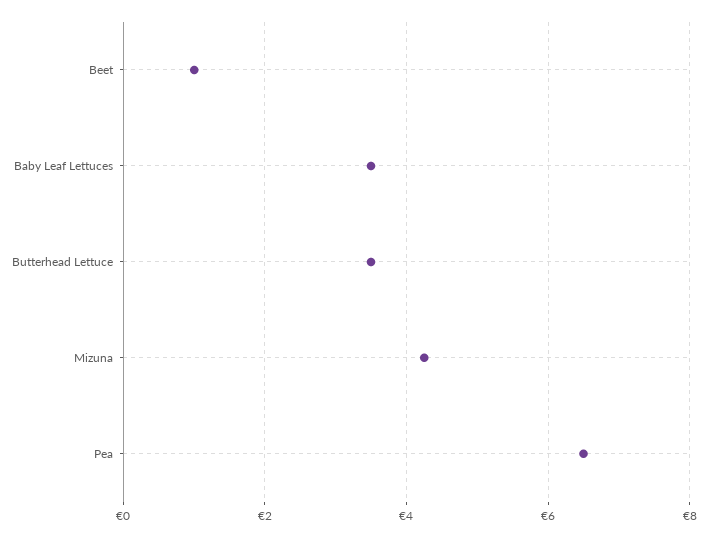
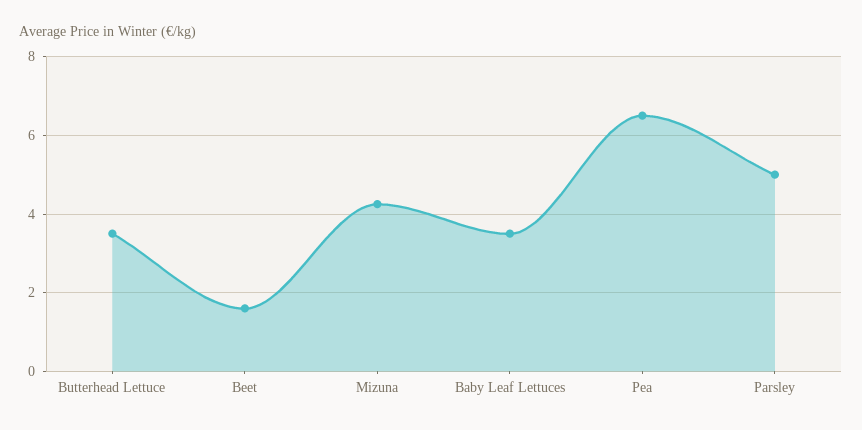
Beet: 1 -> 1.6
Parsley: none -> 5

